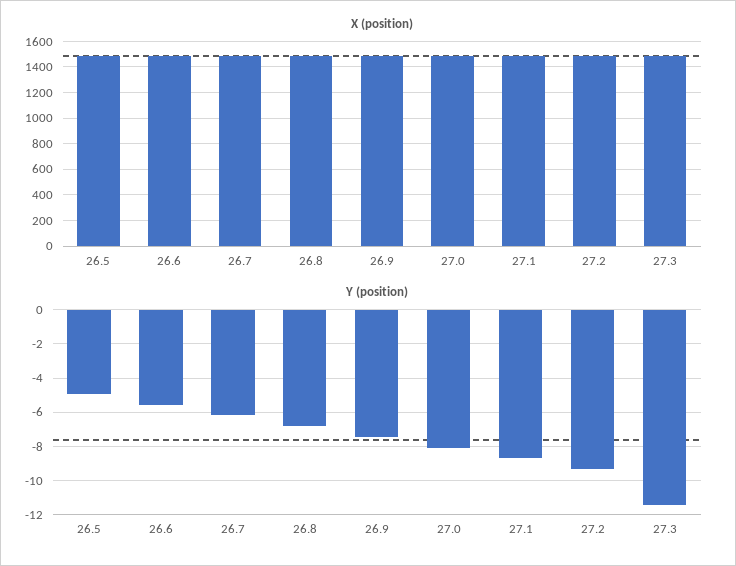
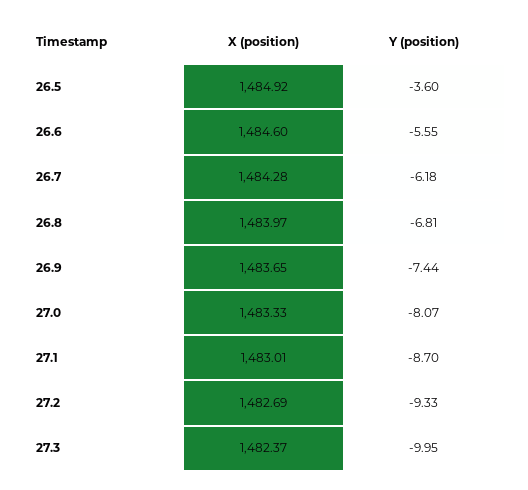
Y (position), 26.5: -5 -> -3.6
Y (position), 27.3: -11.5 -> -9.95

